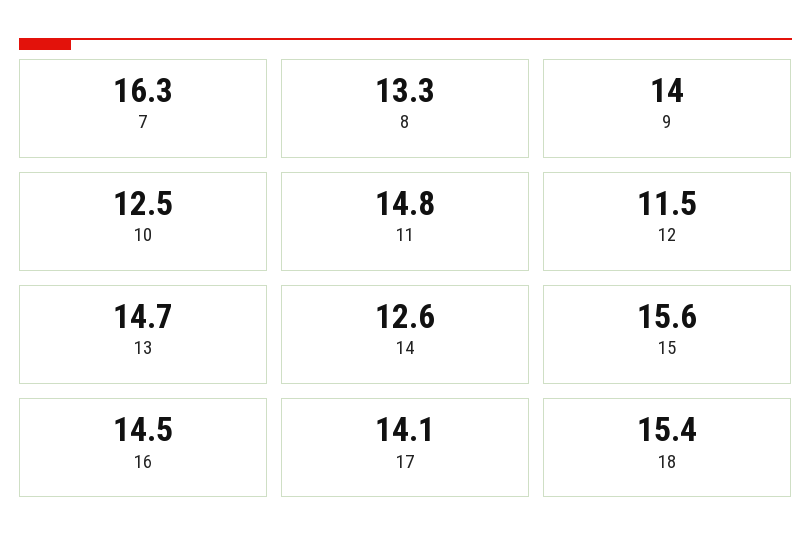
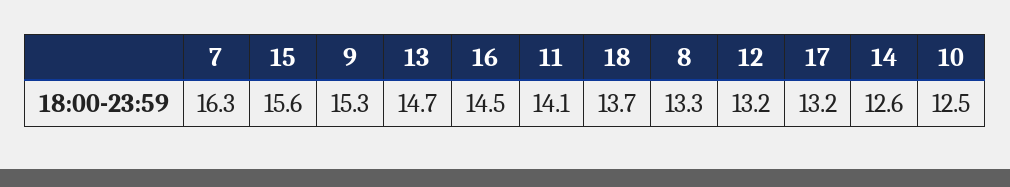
9: 14 -> 15.3
11: 14.8 -> 14.1
12: 11.5 -> 13.2
17: 14.1 -> 13.2
18: 15.4 -> 13.7

